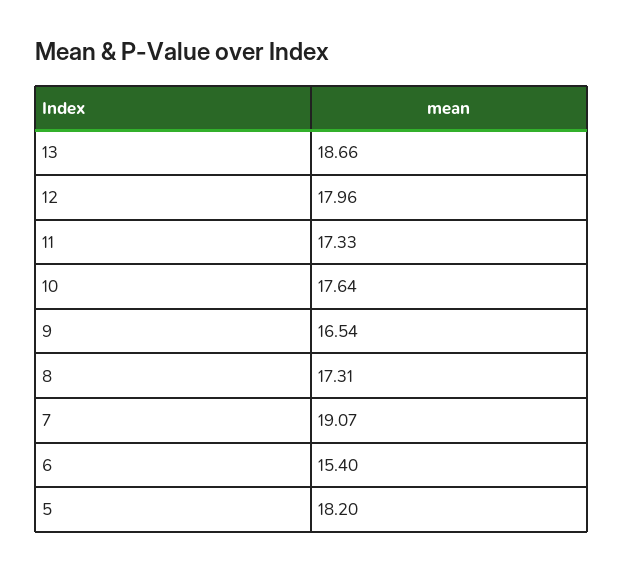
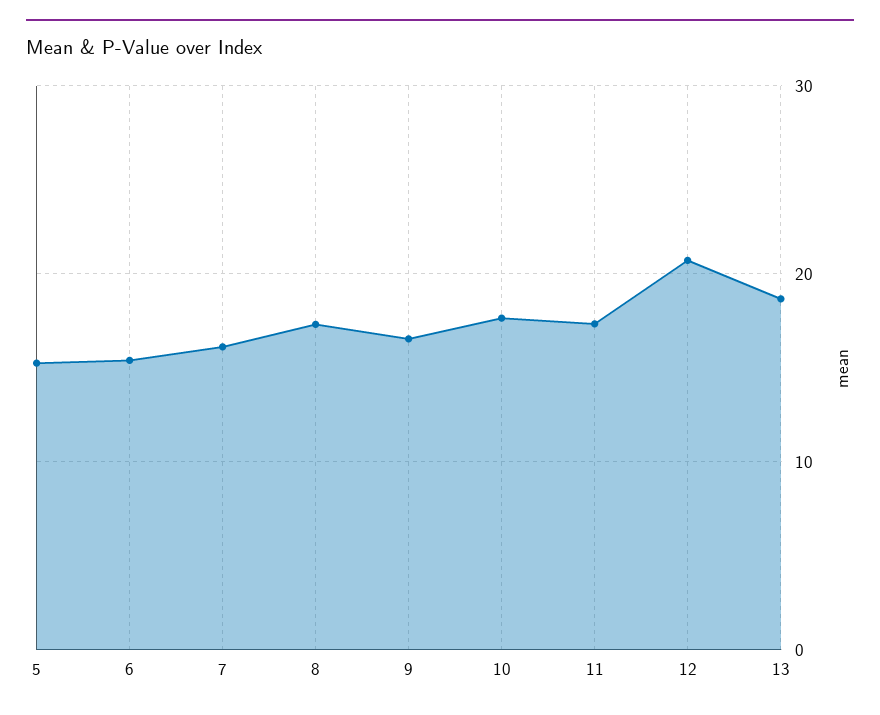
12: 17.96 -> 21
7: 19.07 -> 16
5: 18.2 -> 15

